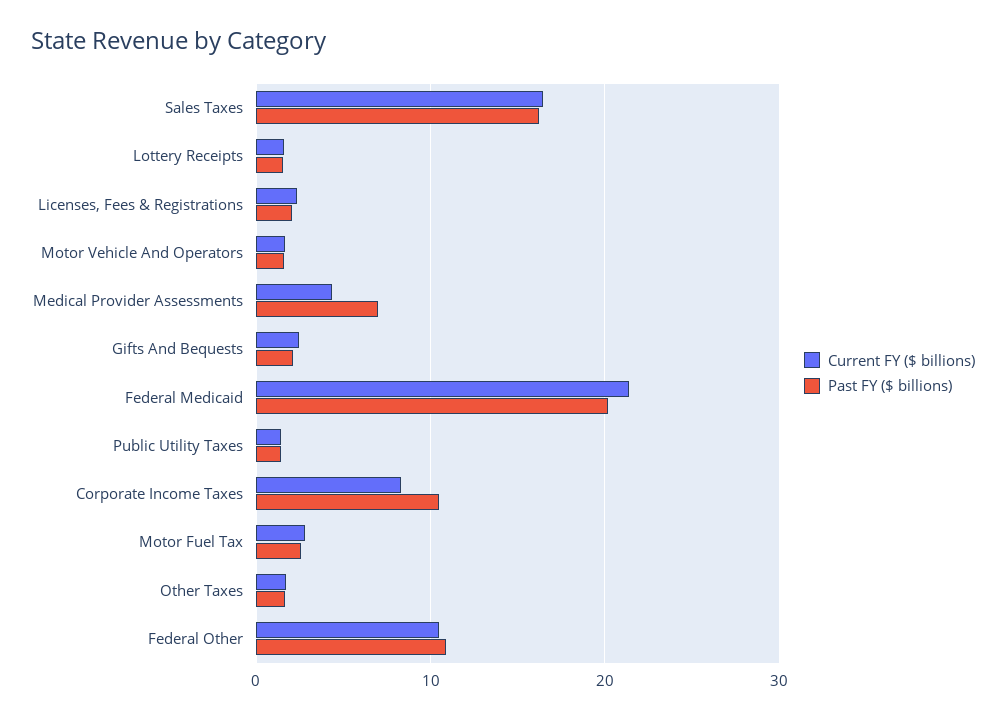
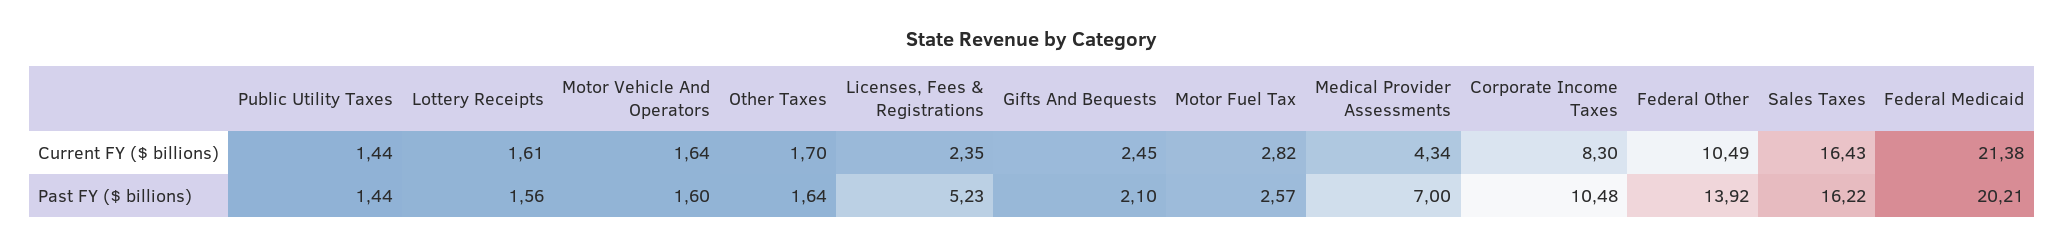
Past FY ($ billions), Licenses, Fees & Registrations: 2 -> 5.23
Past FY ($ billions), Federal Other: 11 -> 13.92

